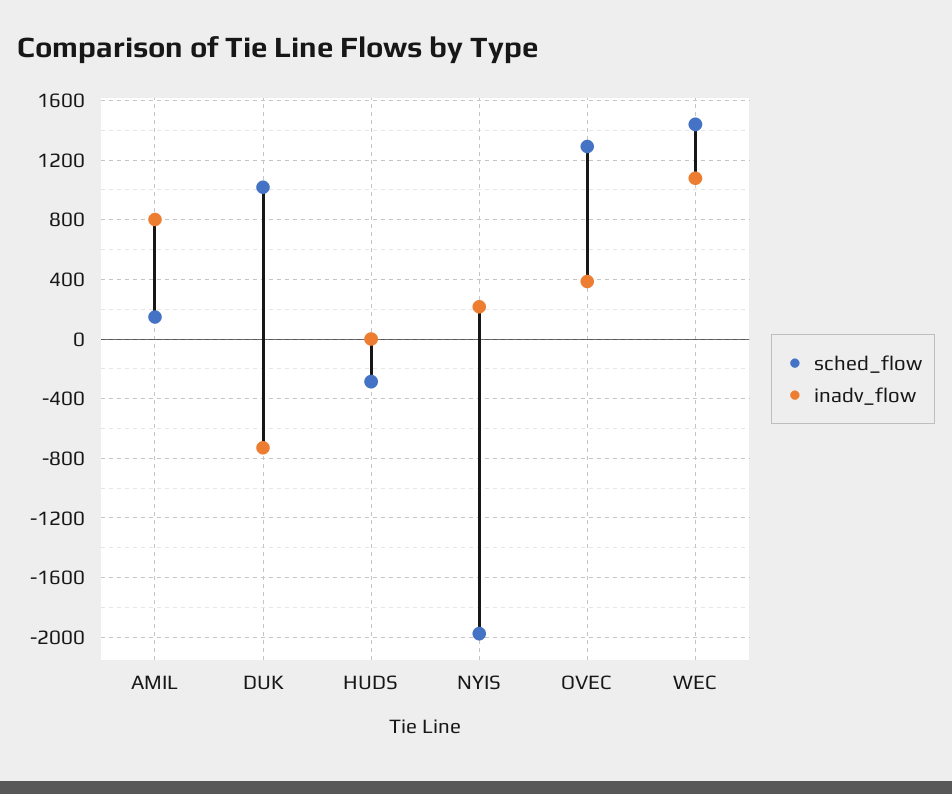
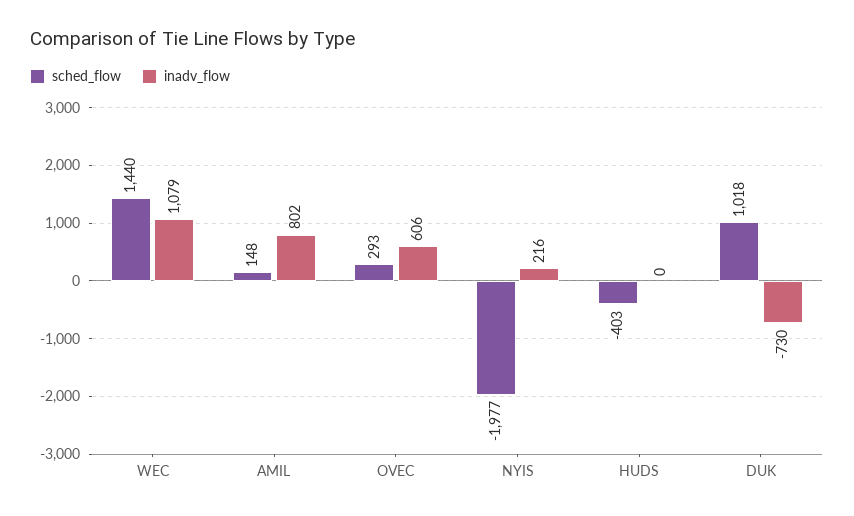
sched_flow, HUDS: -300 -> -403
sched_flow, OVEC: 1300 -> 293
inadv_flow, OVEC: 400 -> 606

